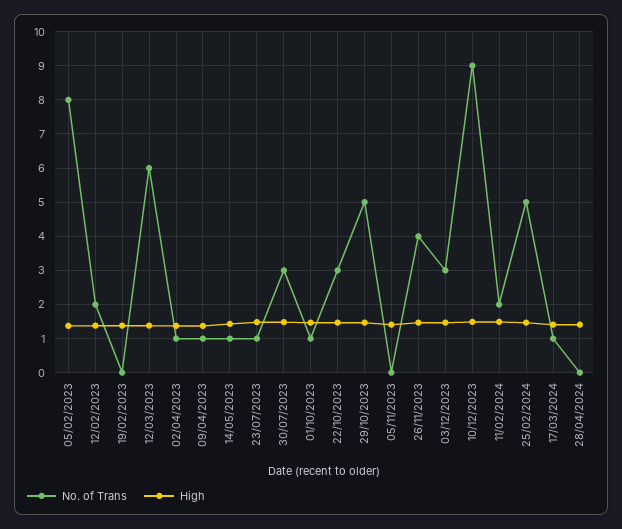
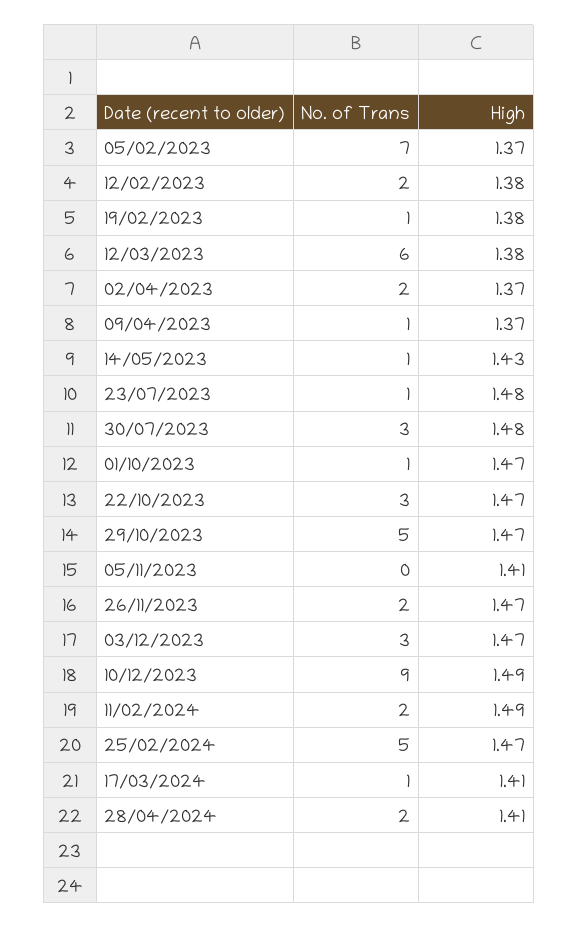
No. of Trans, 05/02/2023: 8 -> 7
No. of Trans, 19/02/2023: 0 -> 1
No. of Trans, 02/04/2023: 1 -> 2
No. of Trans, 26/11/2023: 4 -> 2
No. of Trans, 28/04/2024: 0 -> 2

